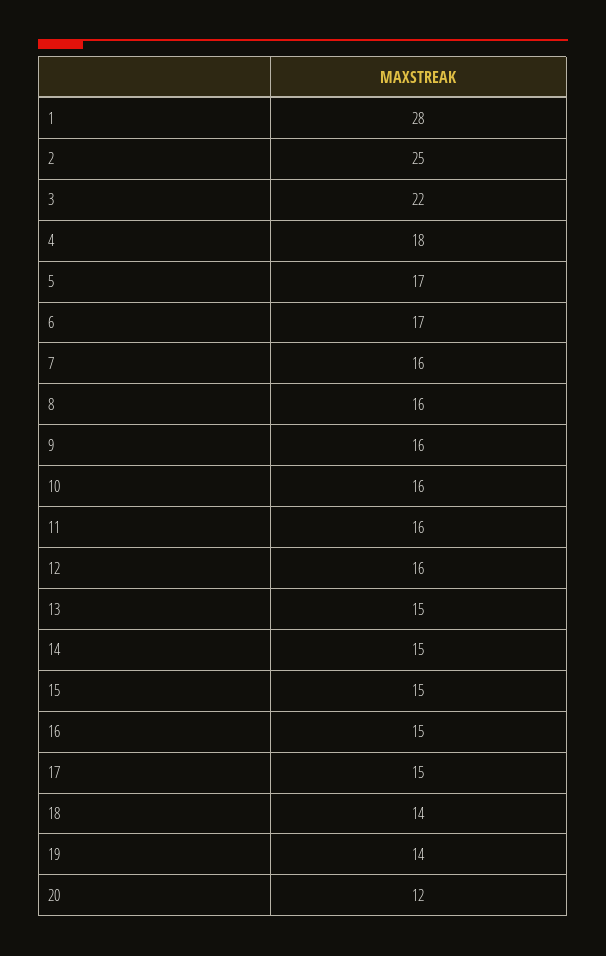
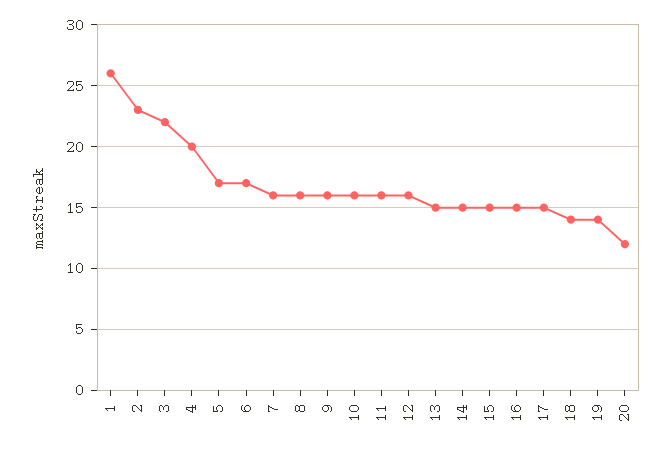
1: 28 -> 26
2: 25 -> 23
4: 18 -> 20

